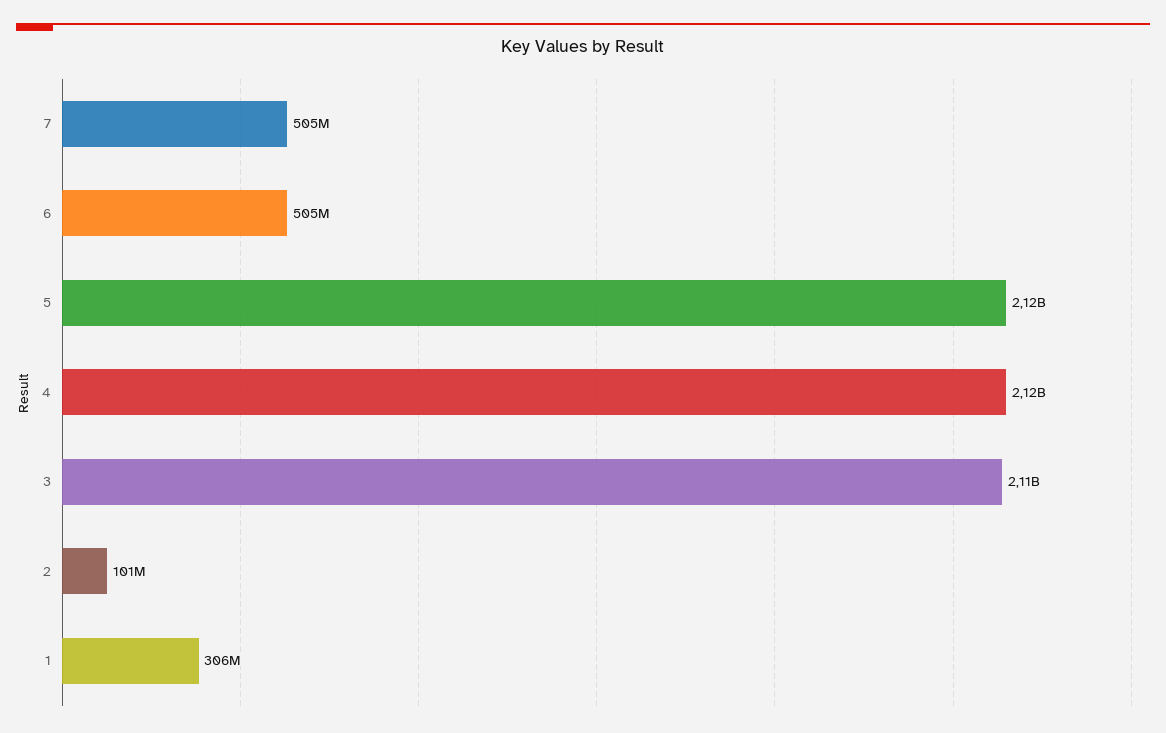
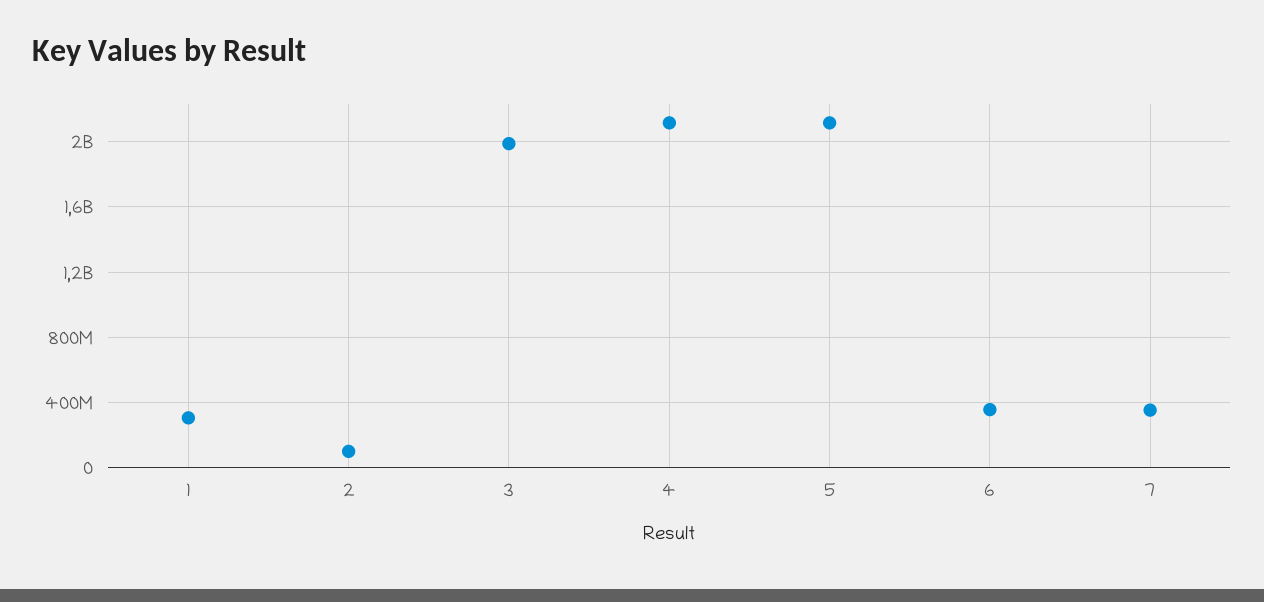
7: 505000000 -> 350000000
6: 505000000 -> 350000000
3: 2110000000 -> 2000000000

